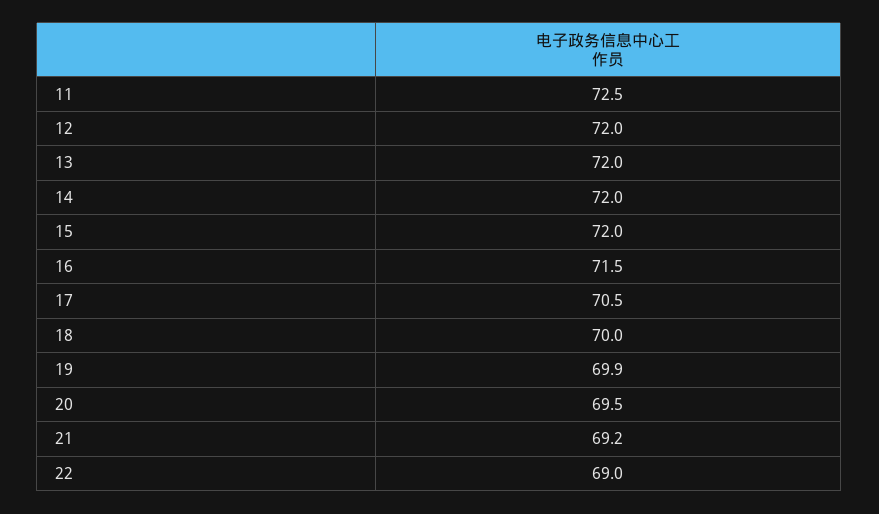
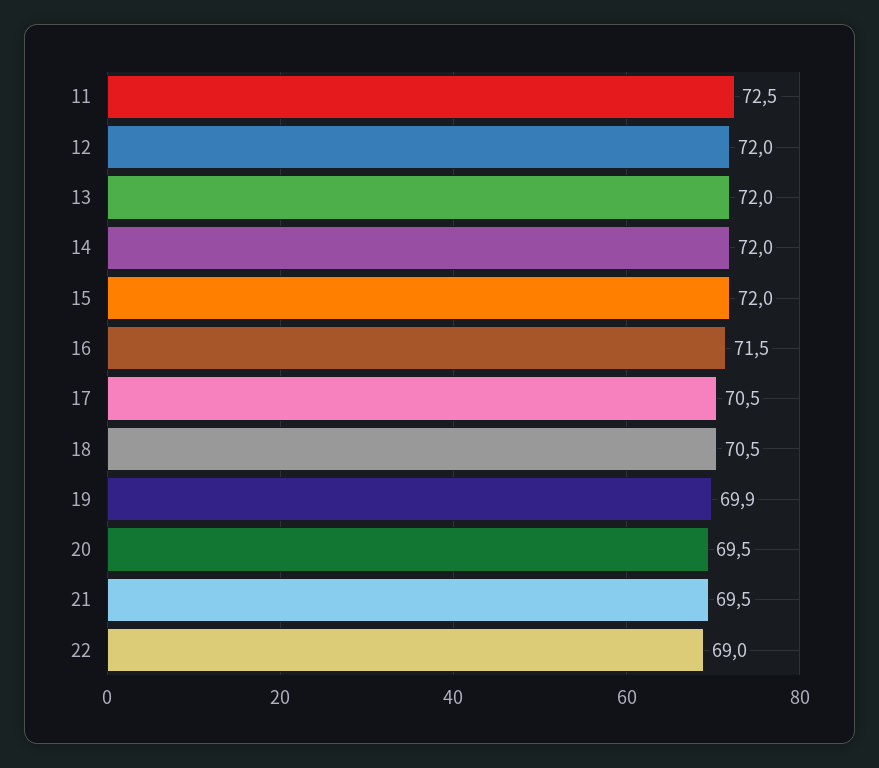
18: 70 -> 70.5
21: 69.2 -> 69.5

